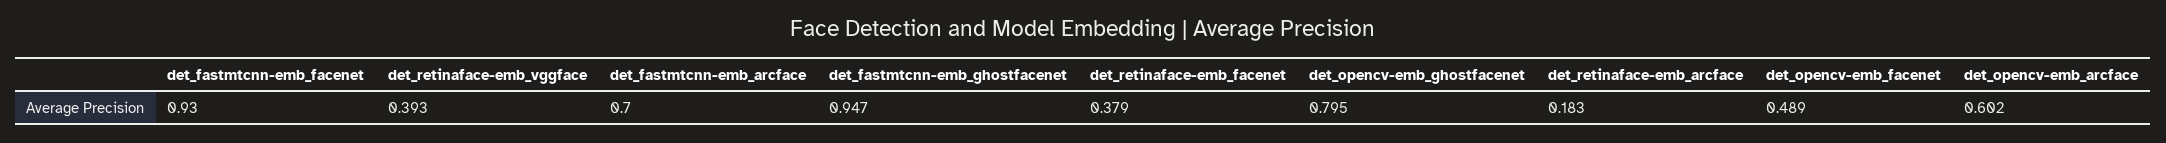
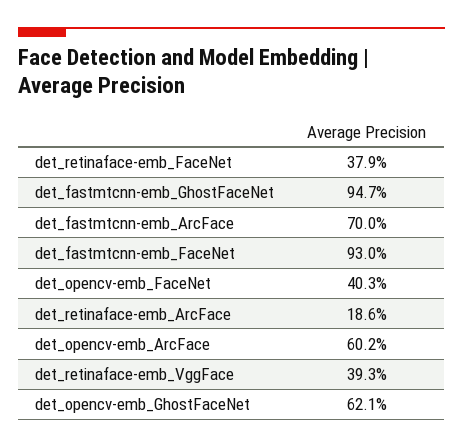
det_opencv-emb_ghostfacenet: 0.795 -> 0.621
det_retinaface-emb_arcface: 0.183 -> 0.186
det_opencv-emb_facenet: 0.489 -> 0.403

